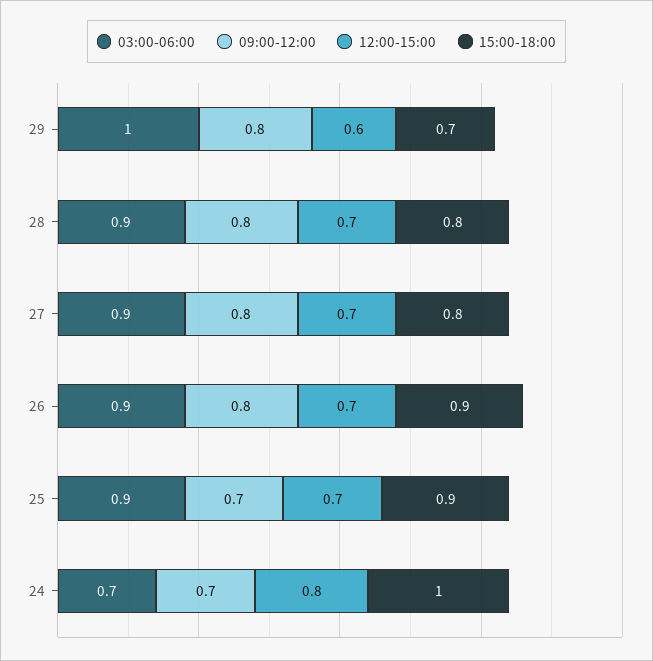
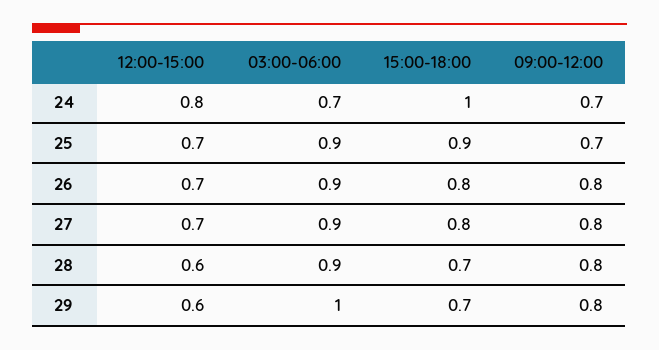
12:00-15:00, 28: 0.7 -> 0.6
15:00-18:00, 28: 0.8 -> 0.7
15:00-18:00, 26: 0.9 -> 0.8

